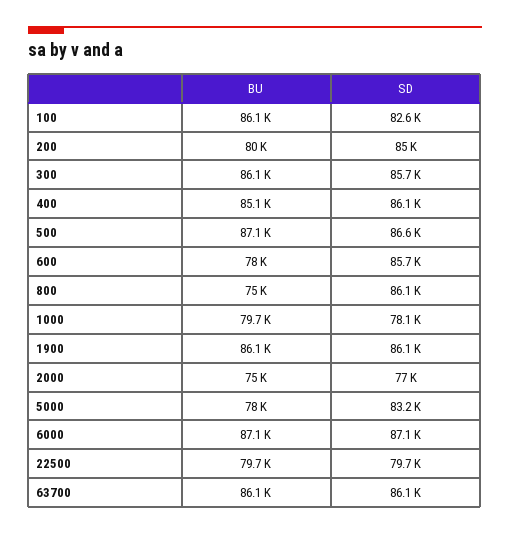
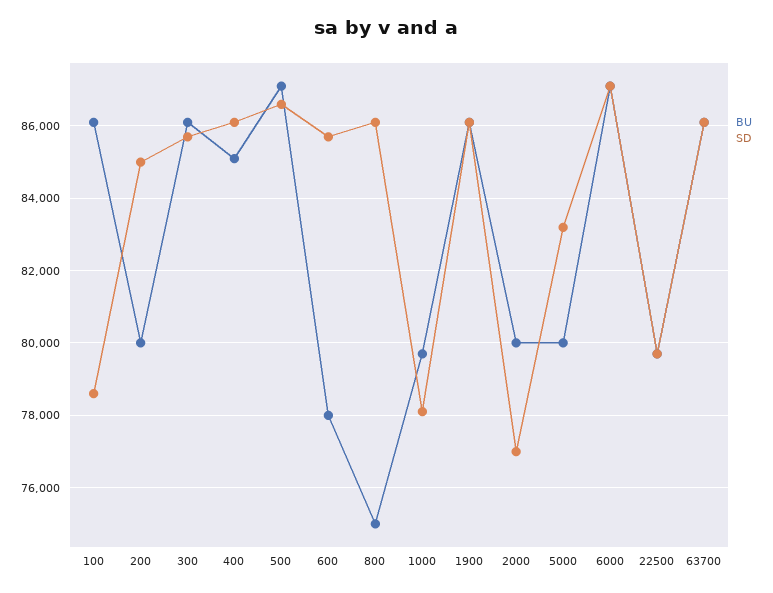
SD, 100: 82600 -> 78600
BU, 2000: 75000 -> 80000
BU, 5000: 78000 -> 80000

